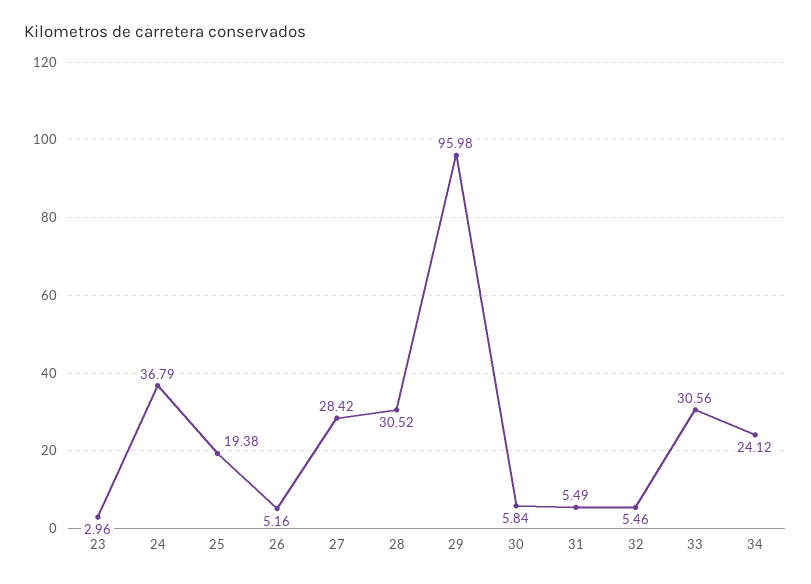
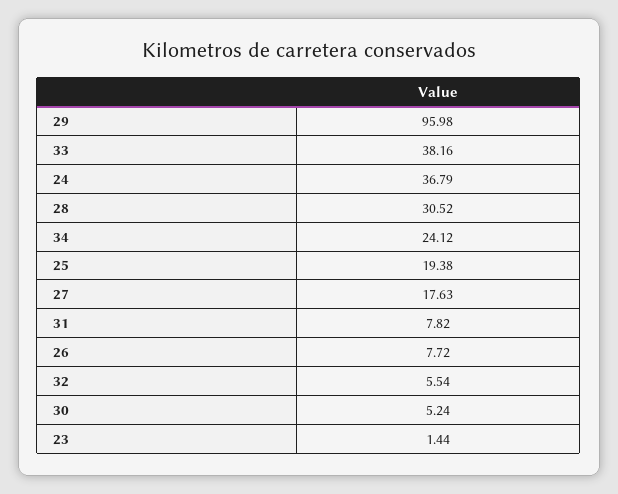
23: 2.96 -> 1.44
26: 5.16 -> 7.72
27: 28.42 -> 17.63
30: 5.84 -> 5.24
31: 5.49 -> 7.82
32: 5.46 -> 5.54
33: 30.56 -> 38.16

